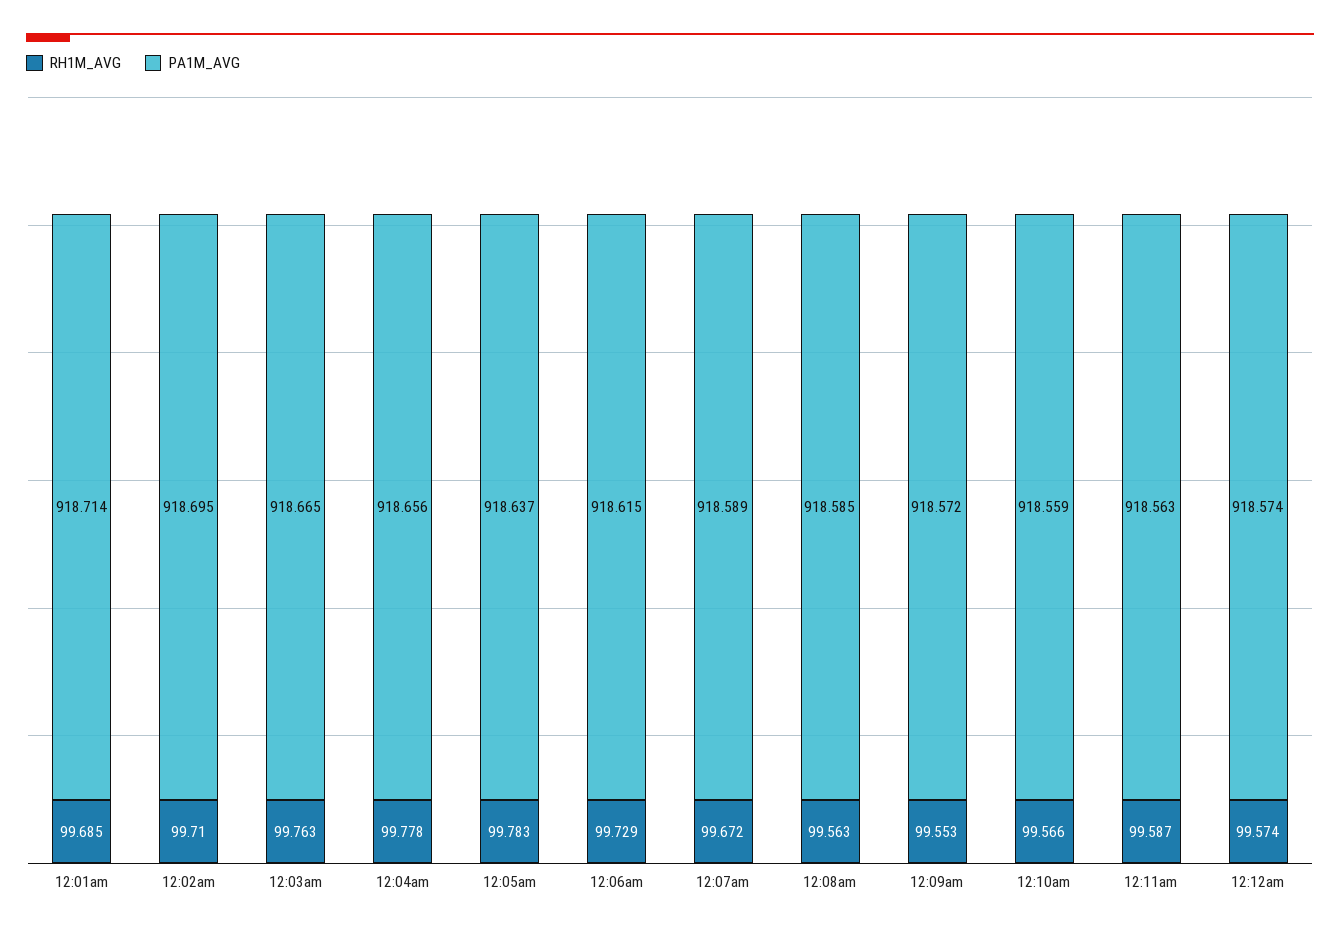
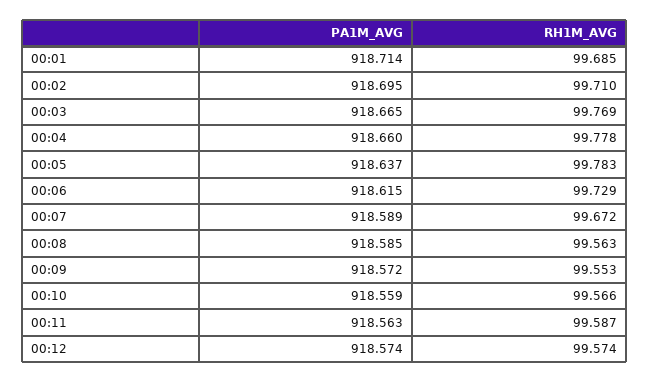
RH1M_AVG, 12:03am: 99.763 -> 99.769
PA1M_AVG, 12:04am: 918.656 -> 918.66

